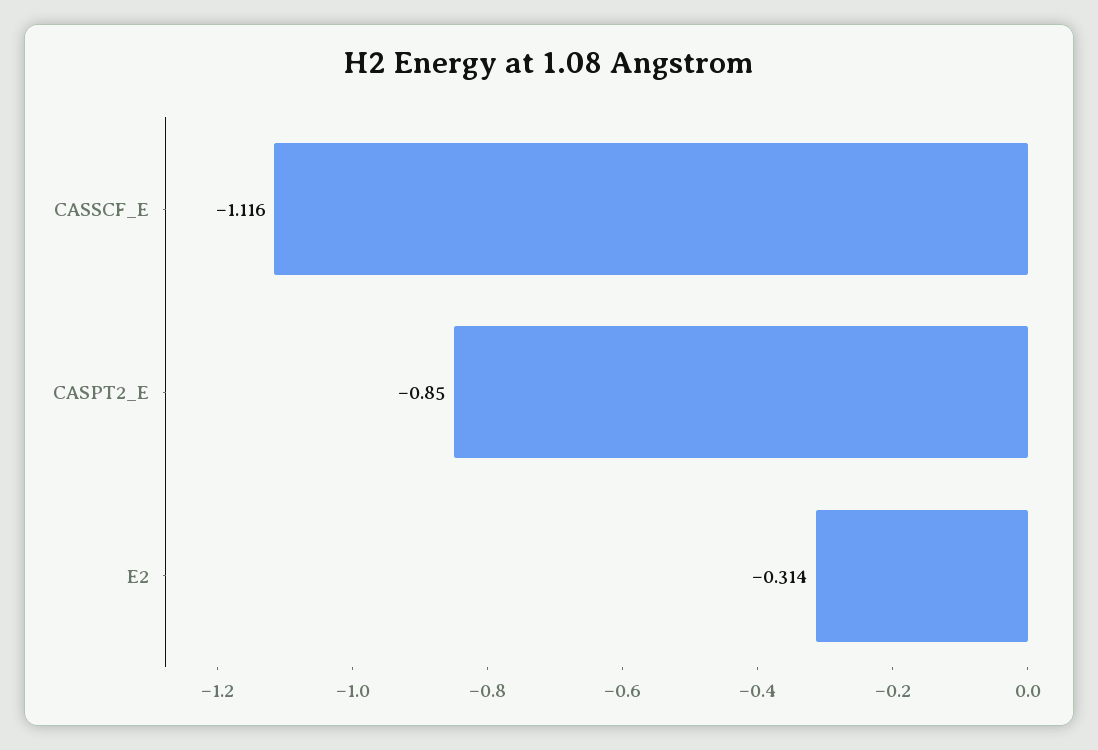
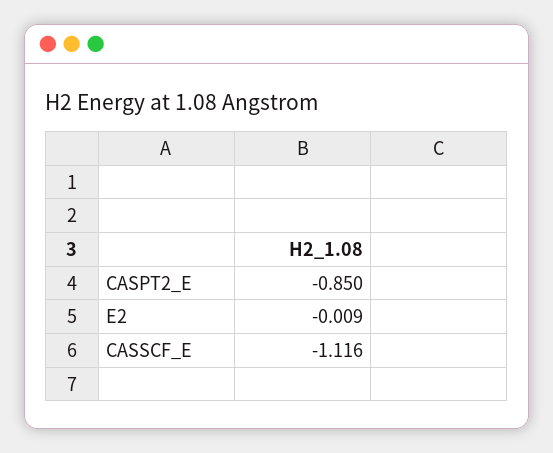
E2: -0.314 -> -0.009

